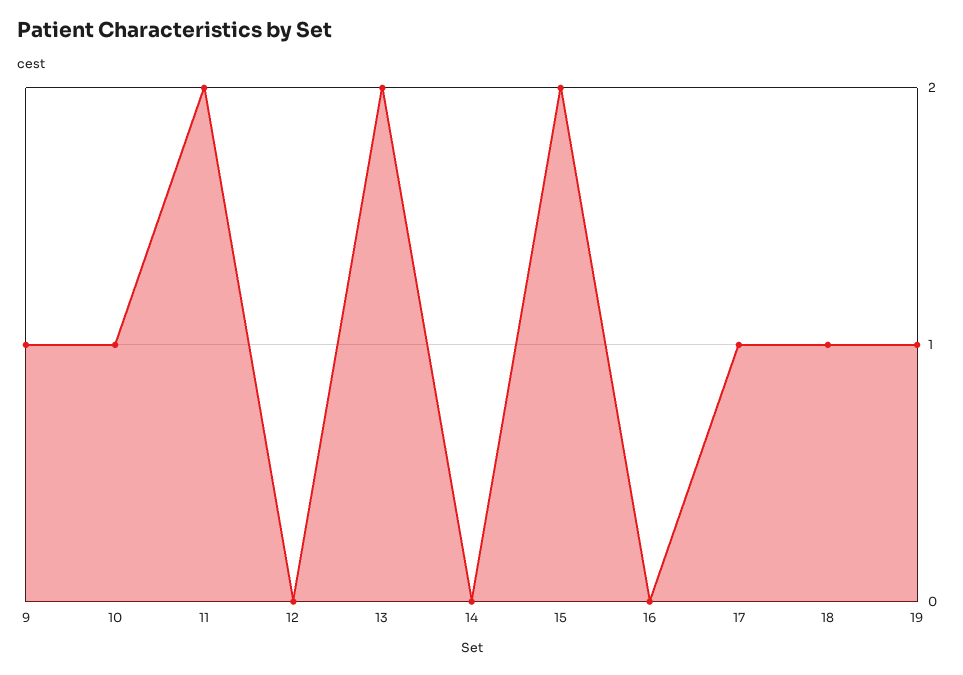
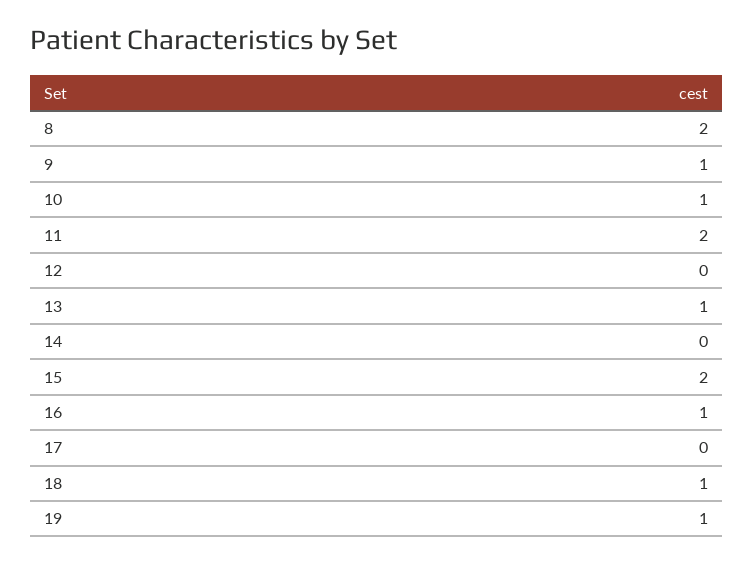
13: 2 -> 1
16: 0 -> 1
17: 1 -> 0
8: none -> 2

